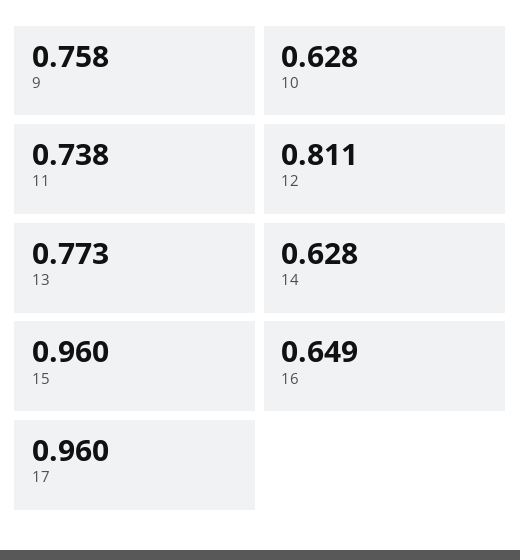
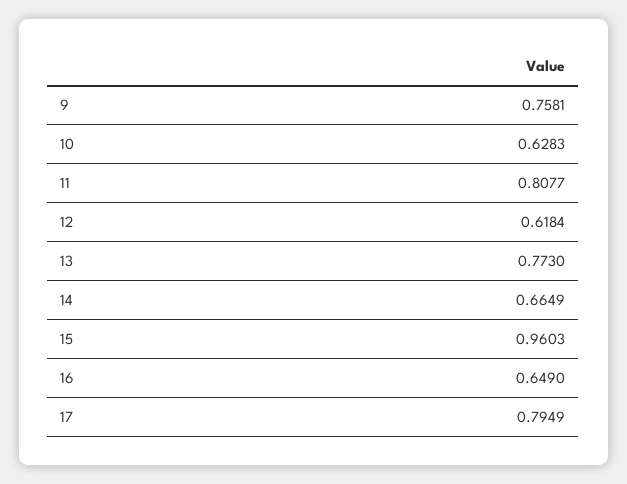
11: 0.738 -> 0.8077
12: 0.811 -> 0.6184
14: 0.628 -> 0.6649
17: 0.96 -> 0.7949

